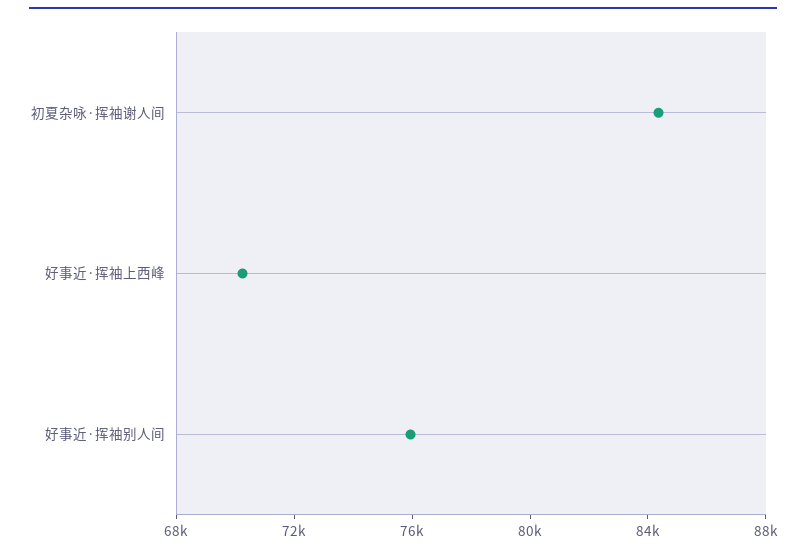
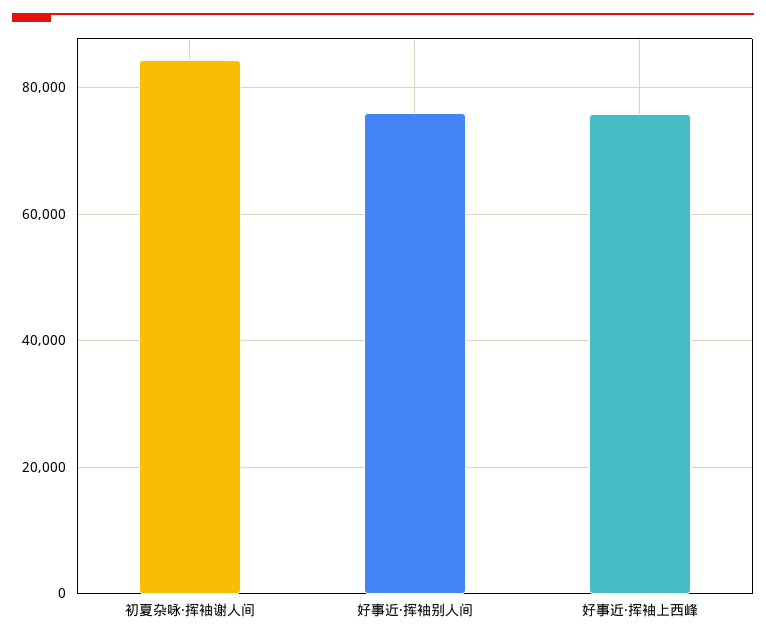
好事近·挥袖上西峰: 70000 -> 76000

